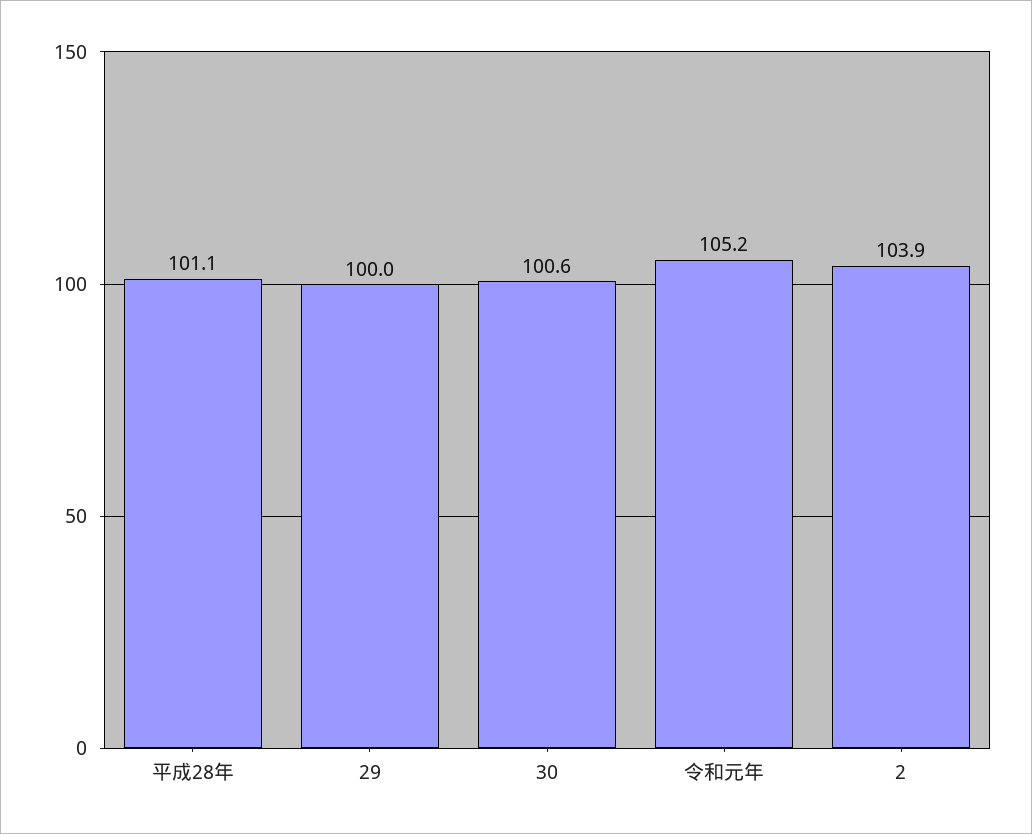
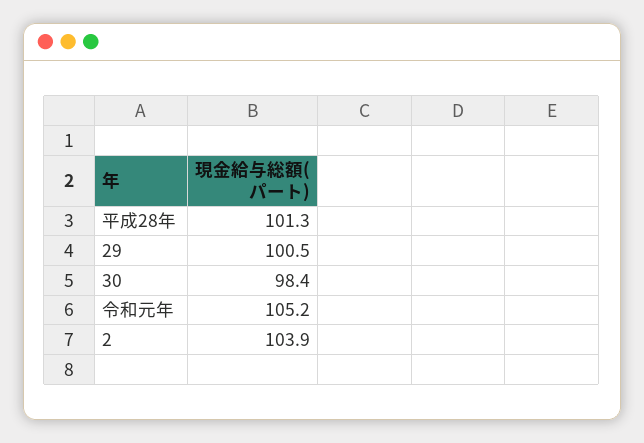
平成28年: 101.1 -> 101.3
29: 100 -> 100.5
30: 100.6 -> 98.4

